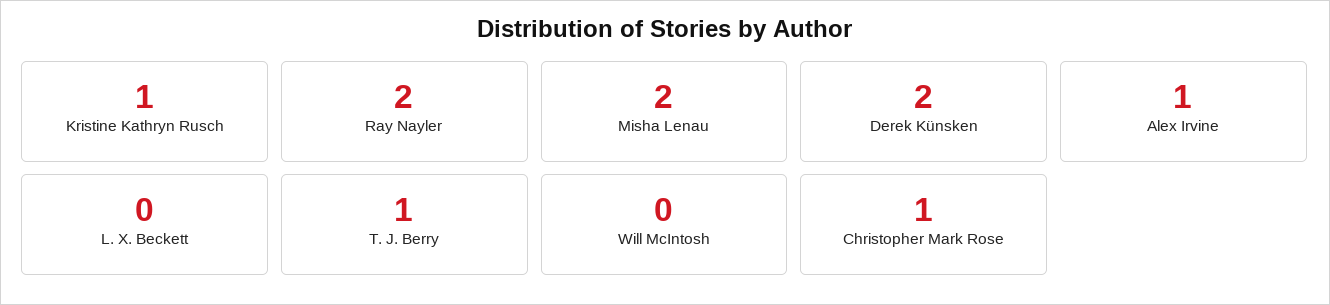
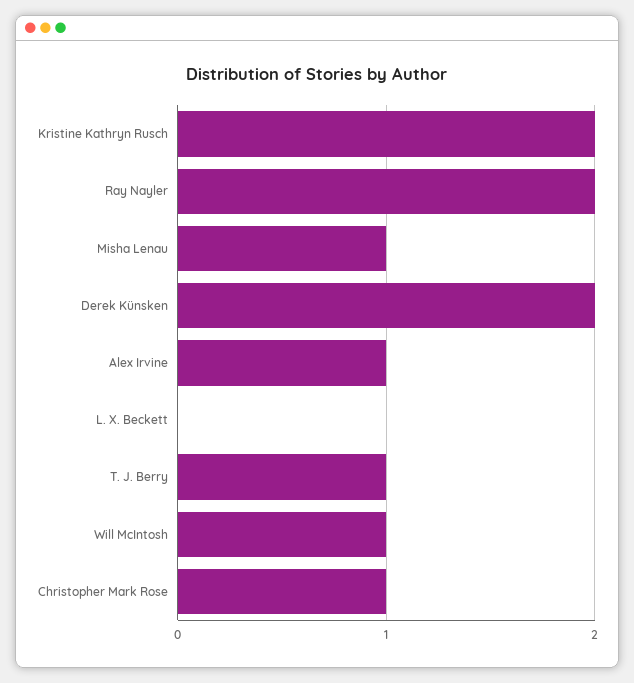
Kristine Kathryn Rusch: 1 -> 2
Misha Lenau: 2 -> 1
Will McIntosh: 0 -> 1

